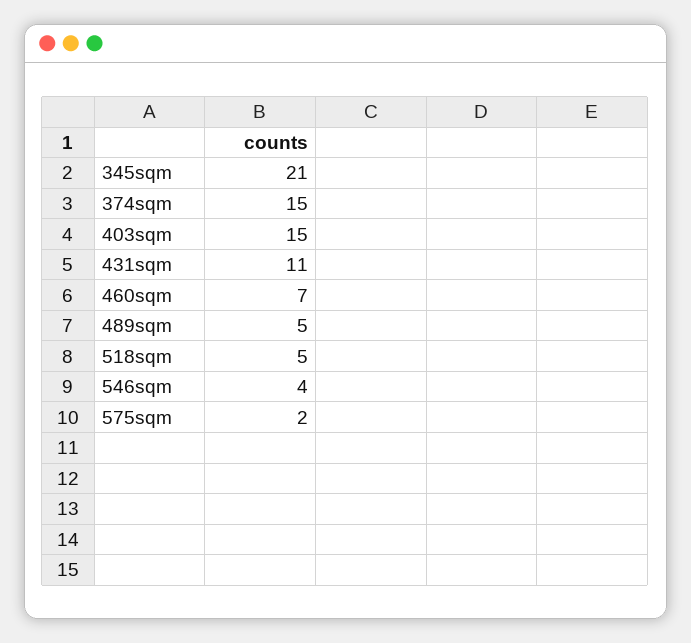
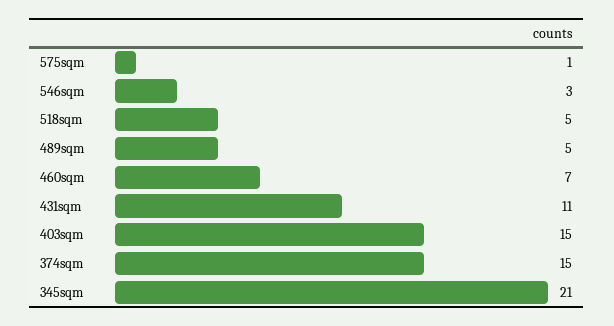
546sqm: 4 -> 3
575sqm: 2 -> 1

